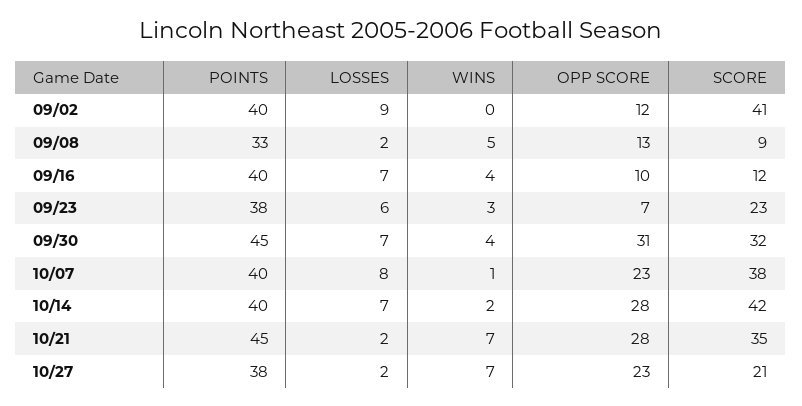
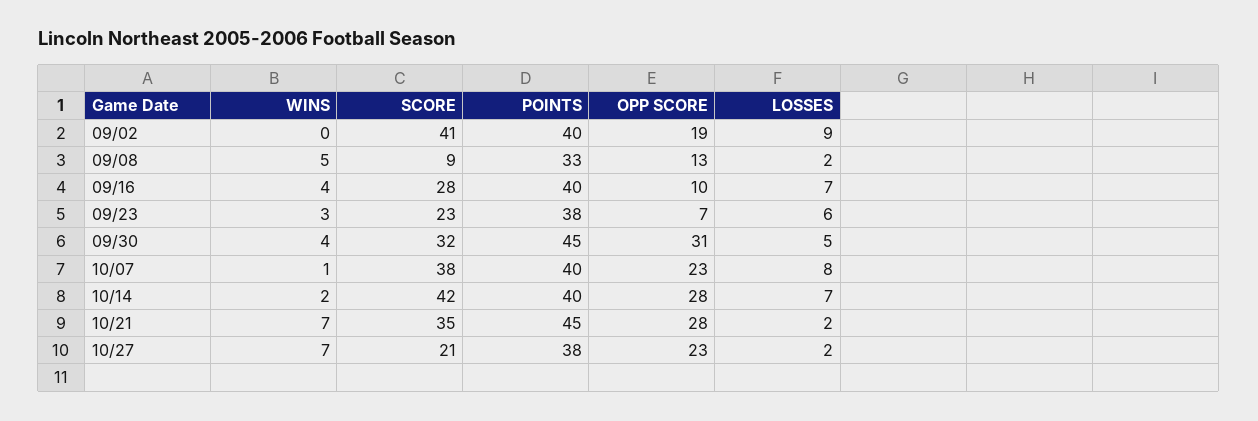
OPP SCORE, 09/02: 12 -> 19
SCORE, 09/16: 12 -> 28
LOSSES, 09/30: 7 -> 5

